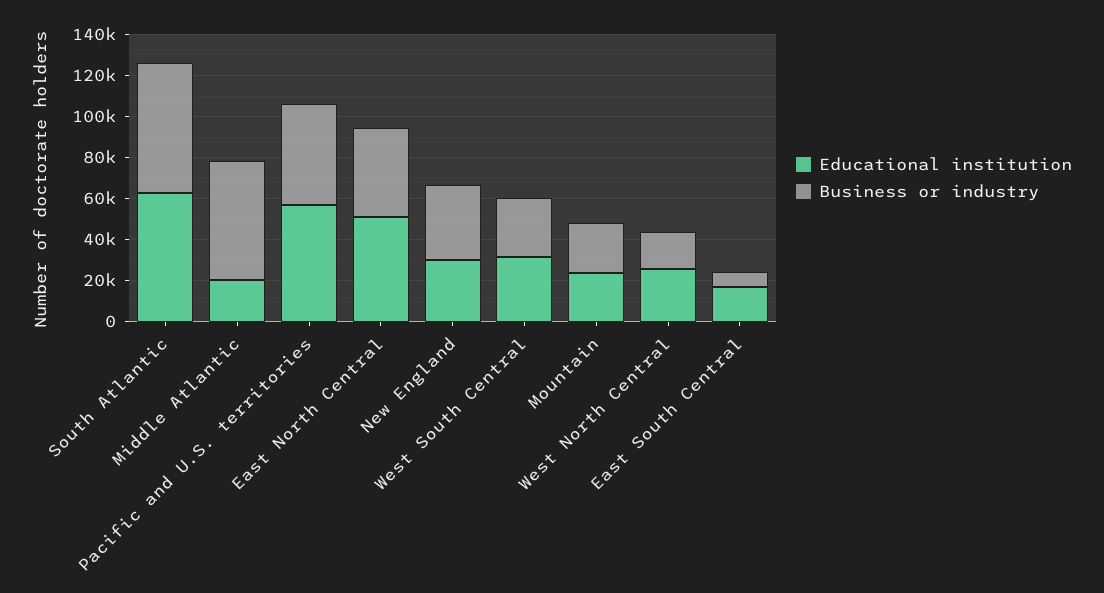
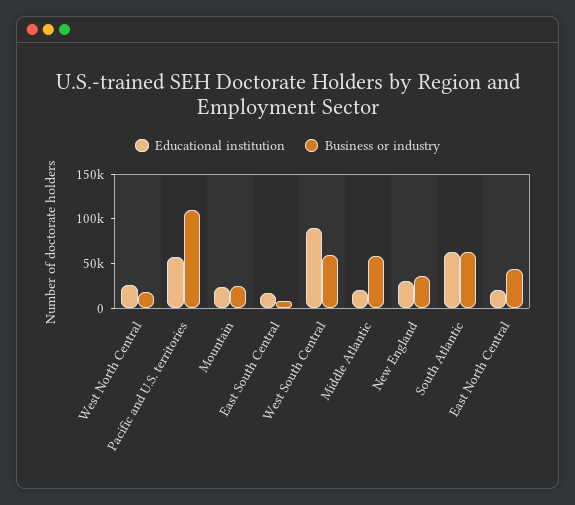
Business or industry, Pacific and U.S. territories: 50000 -> 110000
Educational institution, East North Central: 50000 -> 20000
Educational institution, West South Central: 30000 -> 90000
Business or industry, West South Central: 30000 -> 60000

